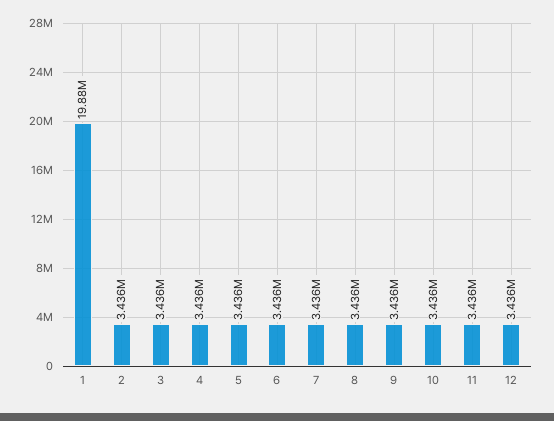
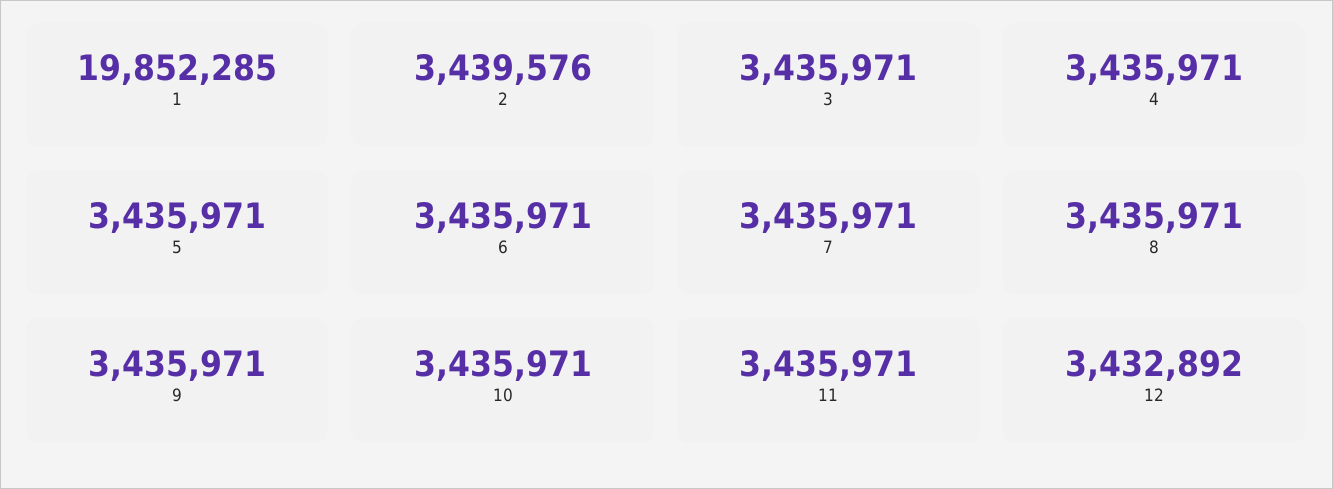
1: 19880000 -> 19852285
2: 3436000 -> 3439576
12: 3436000 -> 3432892

